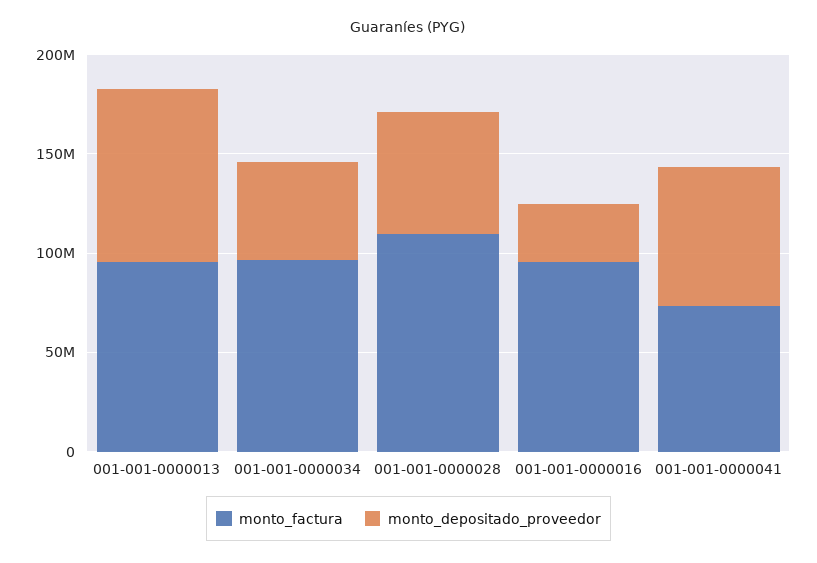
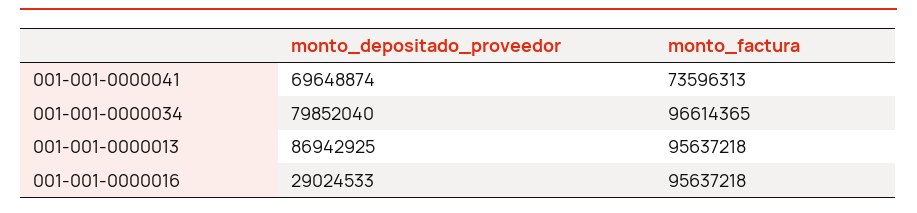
monto_depositado_proveedor, 001-001-0000034: 50000000 -> 79852040
monto_factura, 001-001-0000028: 110000000 -> none
monto_depositado_proveedor, 001-001-0000028: 60000000 -> none

